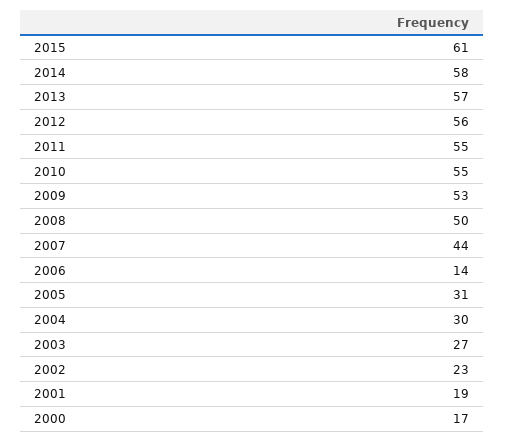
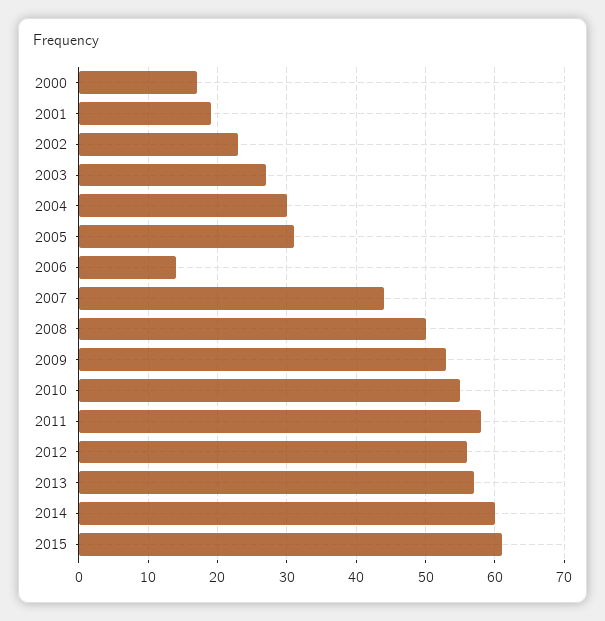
2014: 58 -> 60
2011: 55 -> 58

